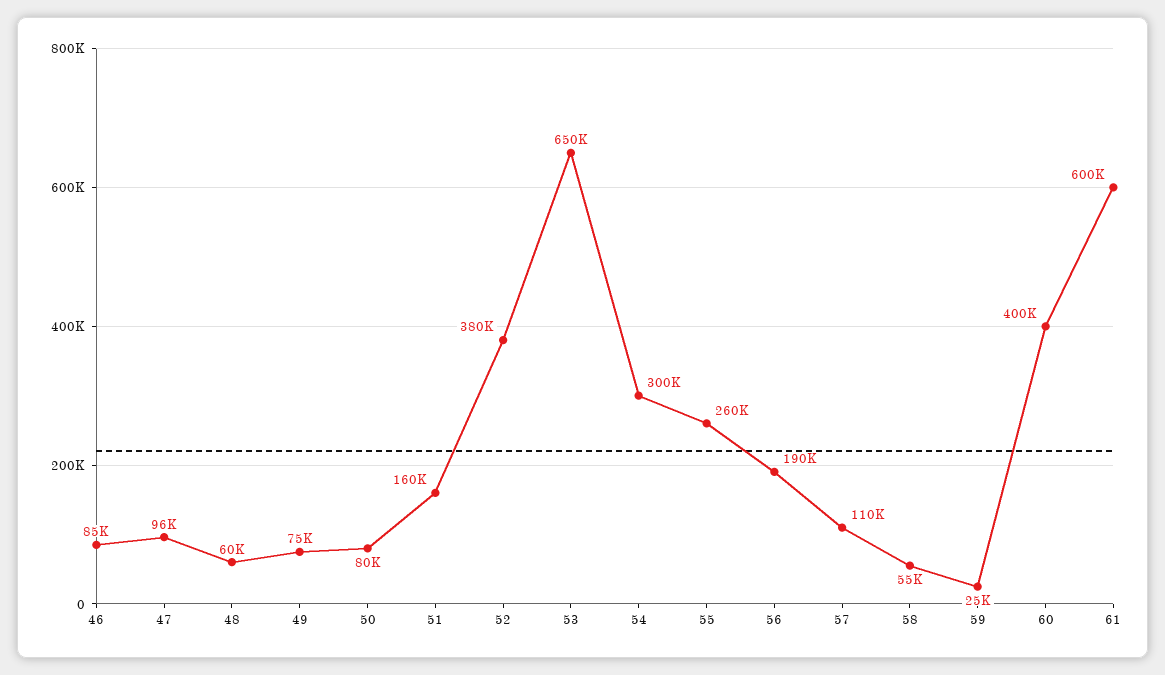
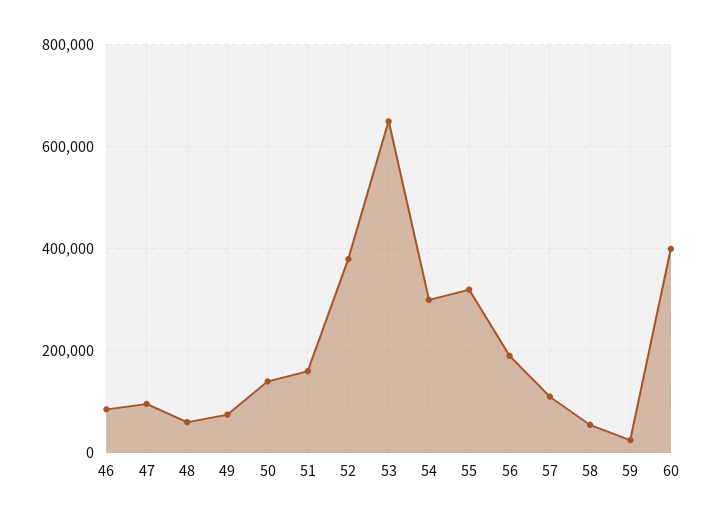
50: 80000 -> 140000
55: 260000 -> 320000
61: 600000 -> none

